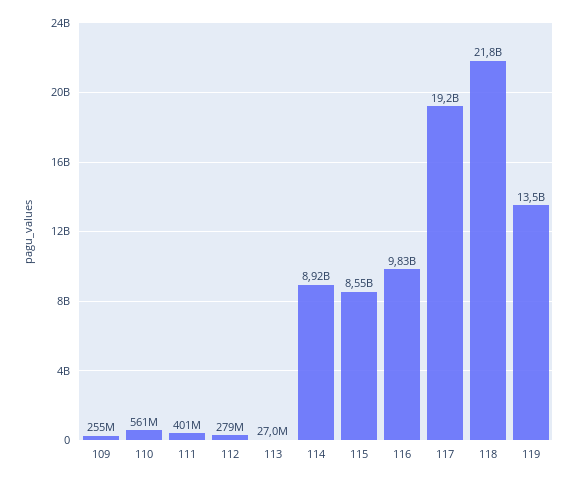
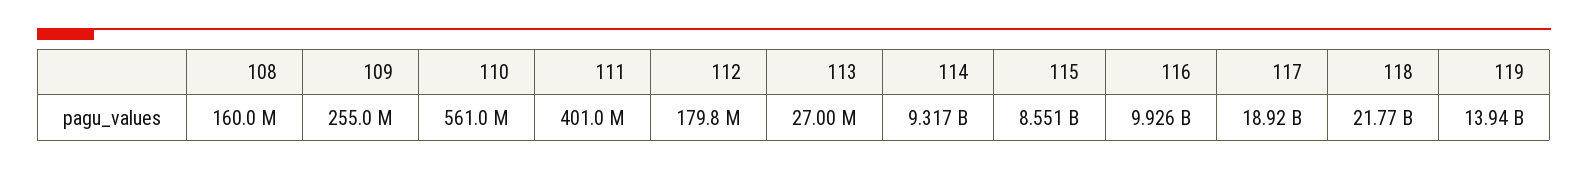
112: 279000000 -> 179800000
114: 8920000000 -> 9317000000
116: 9830000000 -> 9926000000
117: 19200000000 -> 18920000000
119: 13500000000 -> 13940000000
108: none -> 160000000

